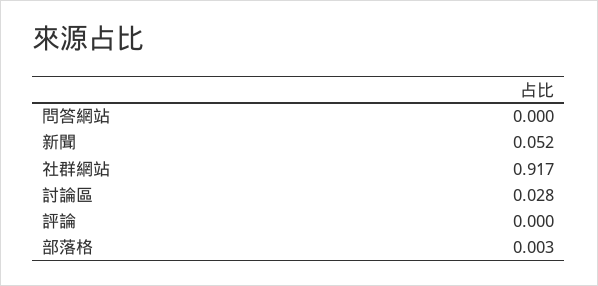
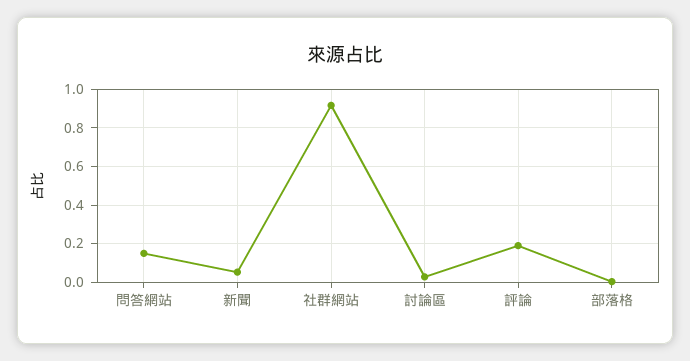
問答網站: 0 -> 0.15
評論: 0 -> 0.2

